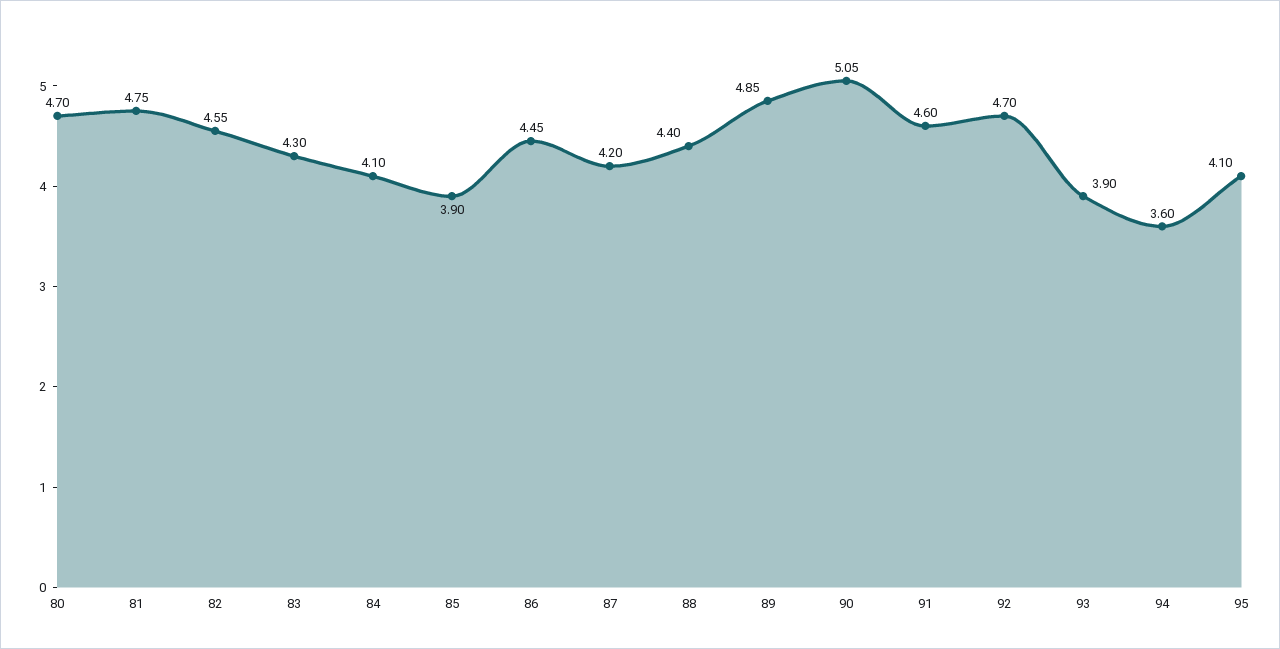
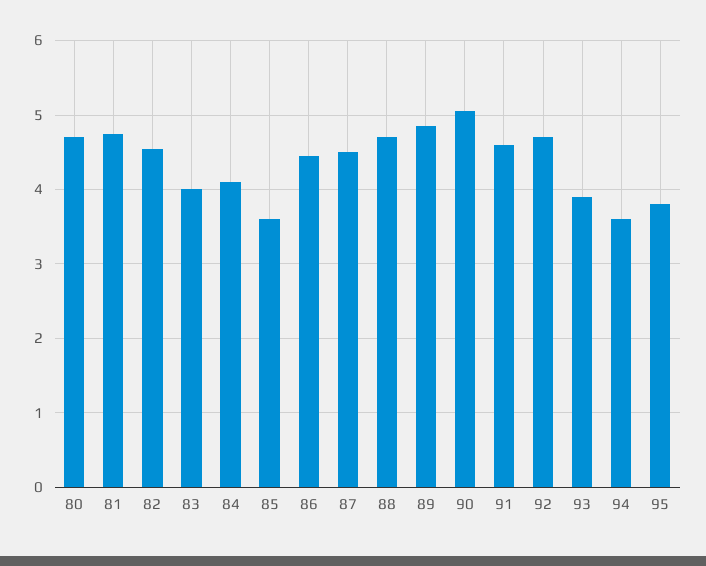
83: 4.3 -> 4
85: 3.9 -> 3.6
87: 4.2 -> 4.5
88: 4.4 -> 4.7
95: 4.1 -> 3.8

